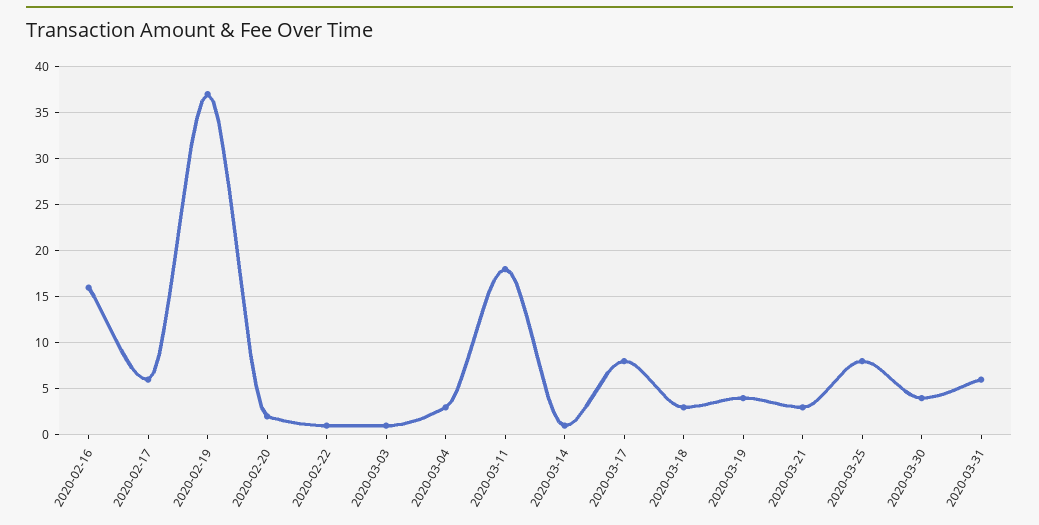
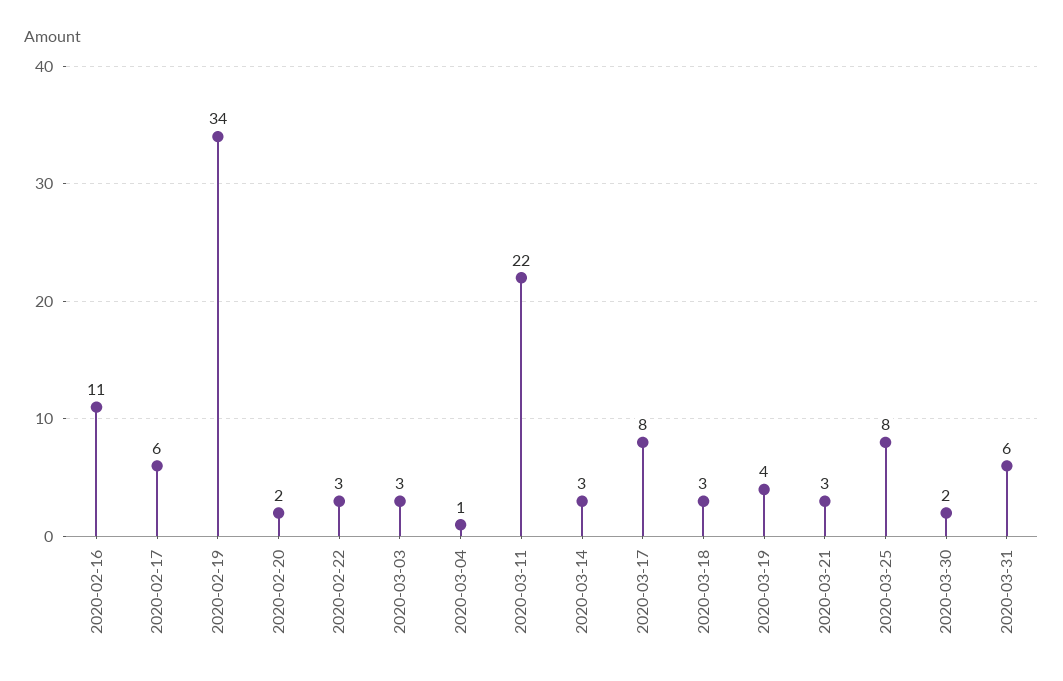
2020-02-16: 16 -> 11
2020-02-19: 37 -> 34
2020-02-22: 1 -> 3
2020-03-03: 1 -> 3
2020-03-04: 3 -> 1
2020-03-11: 18 -> 22
2020-03-14: 1 -> 3
2020-03-30: 4 -> 2

